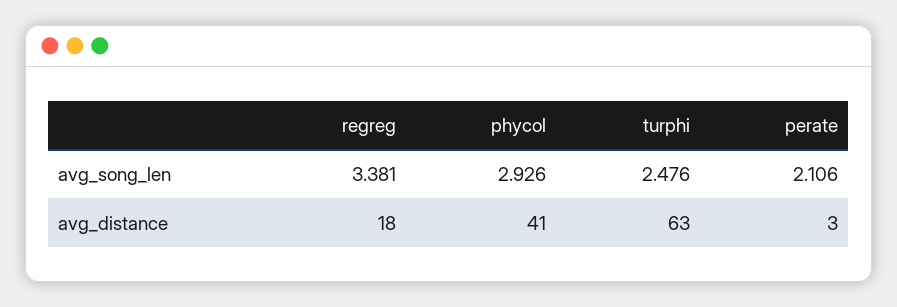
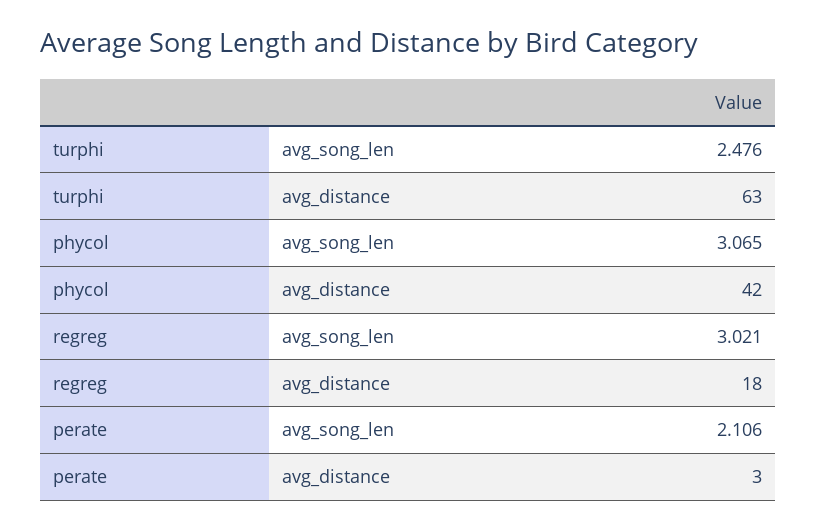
regreg, avg_song_len: 3.381 -> 3.021
phycol, avg_song_len: 2.926 -> 3.065
phycol, avg_distance: 41 -> 42

